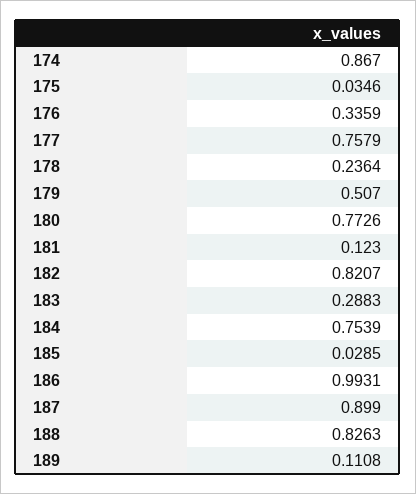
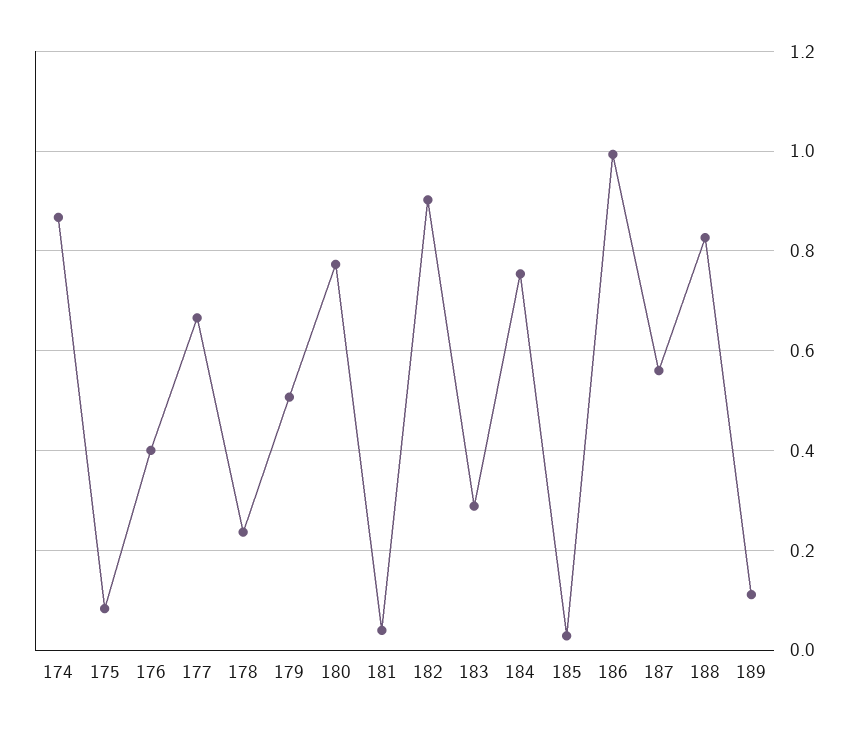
175: 0.0346 -> 0.08
176: 0.3359 -> 0.4
177: 0.7579 -> 0.66
181: 0.123 -> 0.04
182: 0.8207 -> 0.9
187: 0.899 -> 0.56

